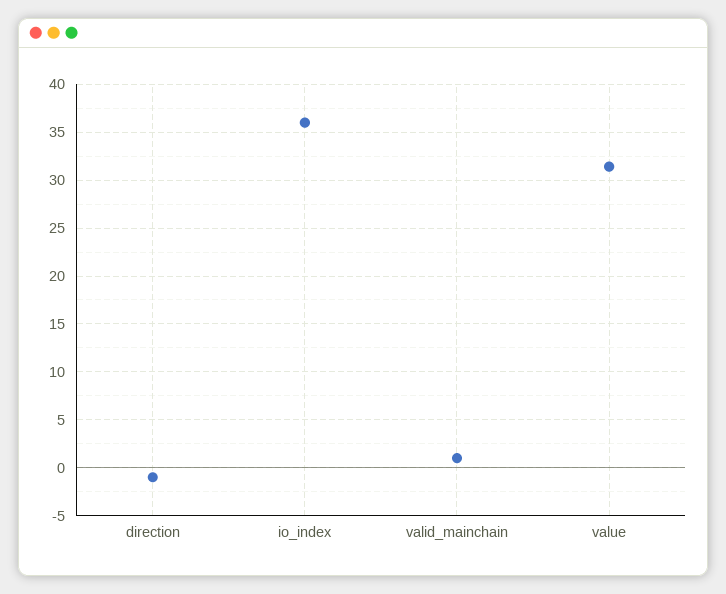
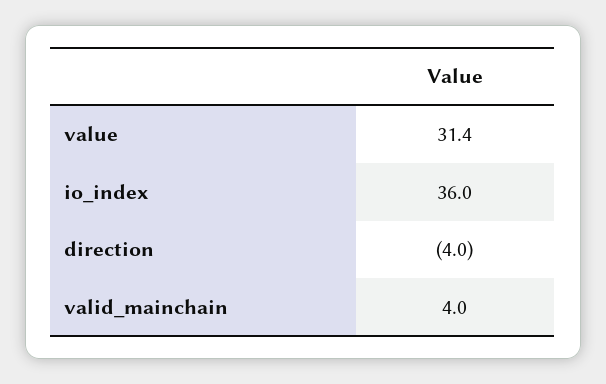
direction: -1 -> -4
valid_mainchain: 1 -> 4

